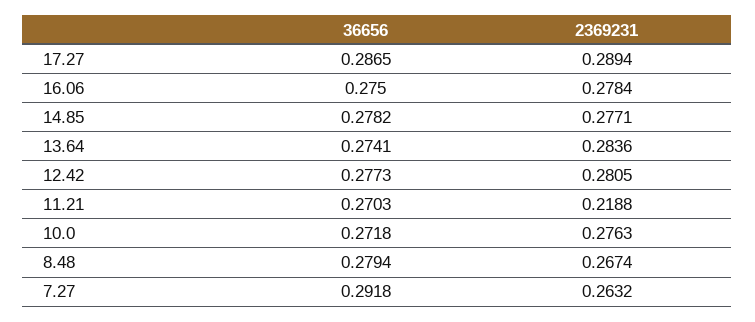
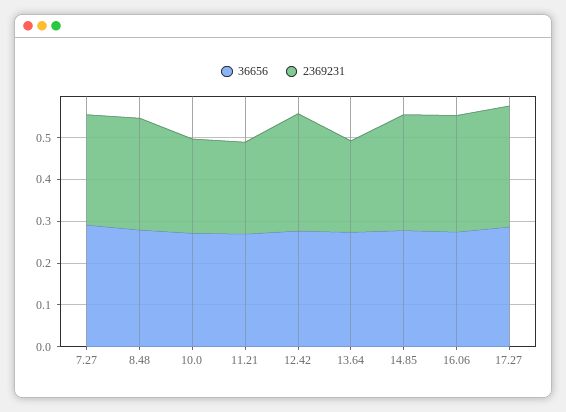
2369231, 13.64: 0.2836 -> 0.22
2369231, 10.0: 0.2763 -> 0.22

